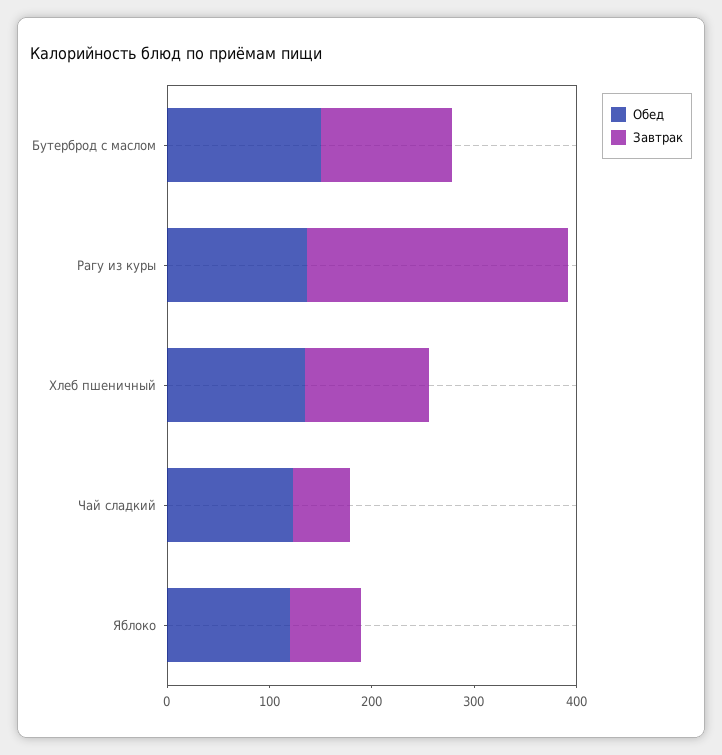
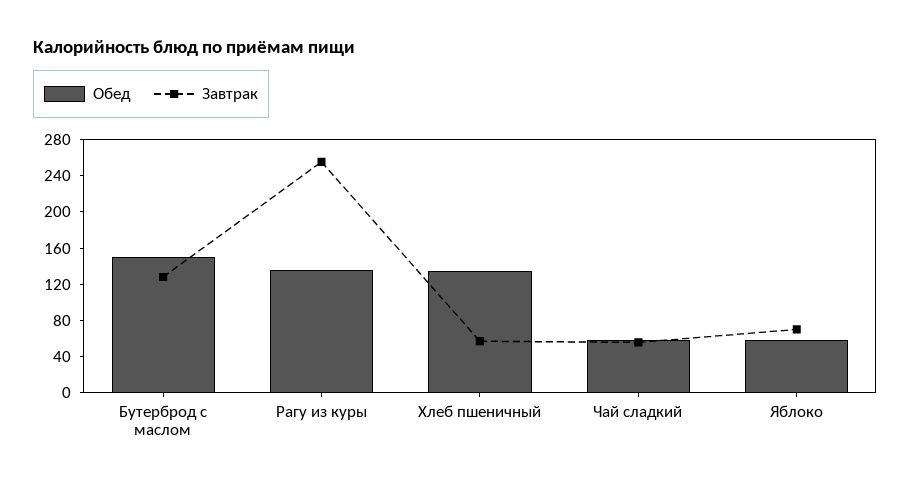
Завтрак, Хлеб пшеничный: 120 -> 60
Обед, Чай сладкий: 120 -> 60
Обед, Яблоко: 120 -> 60

